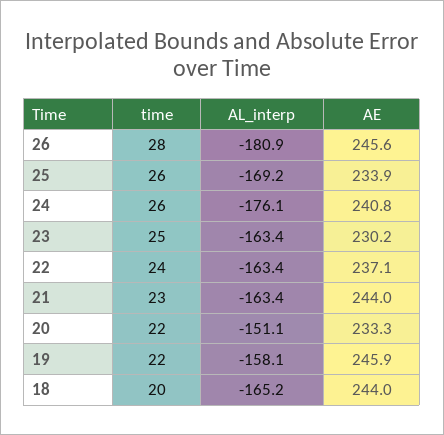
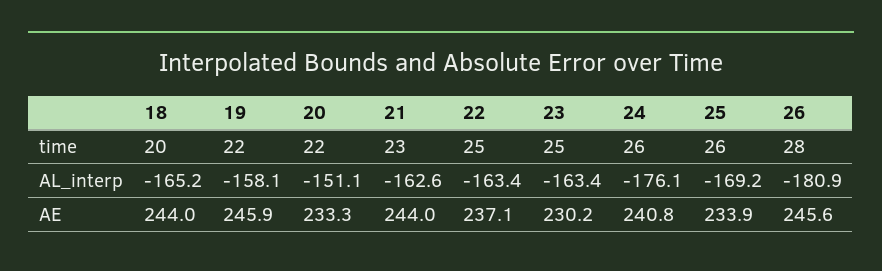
time, 22: 24 -> 25
AL_interp, 21: -163.4 -> -162.6

